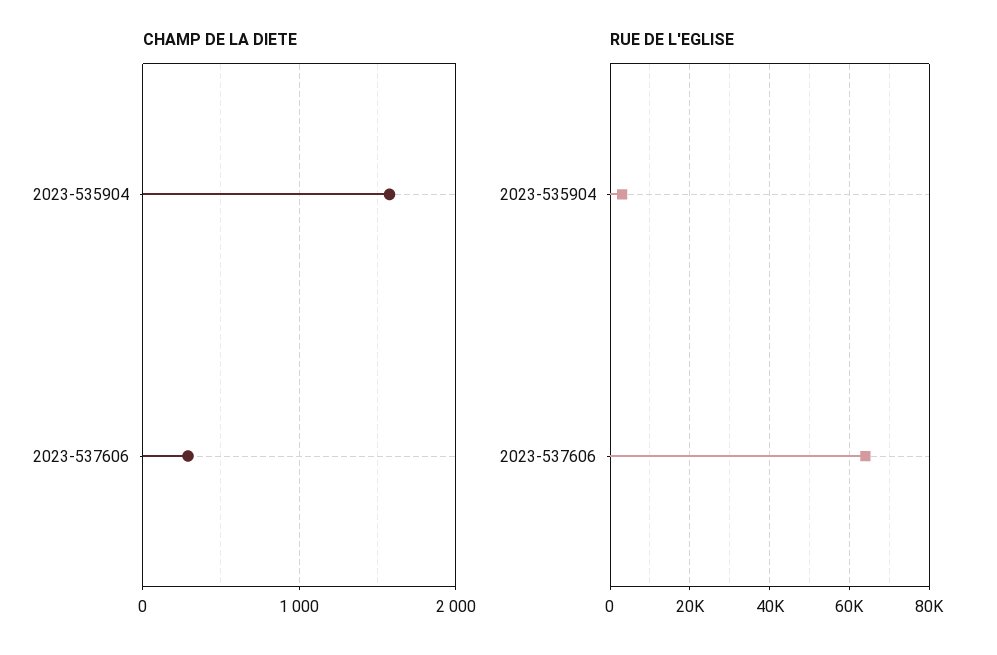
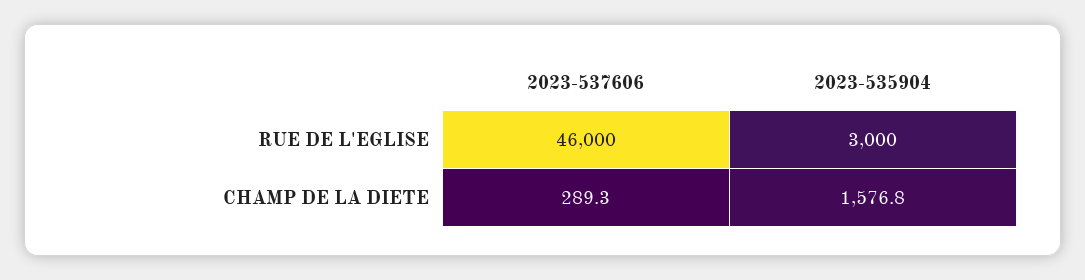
RUE DE L'EGLISE, 2023-537606: 64000 -> 46000

